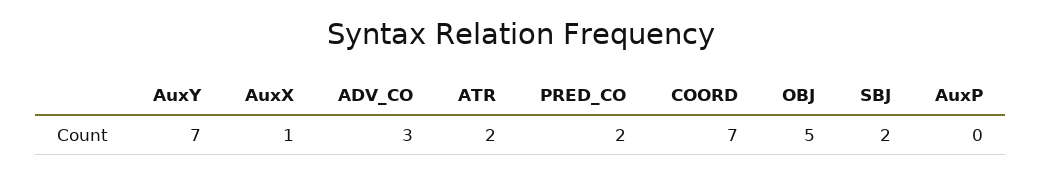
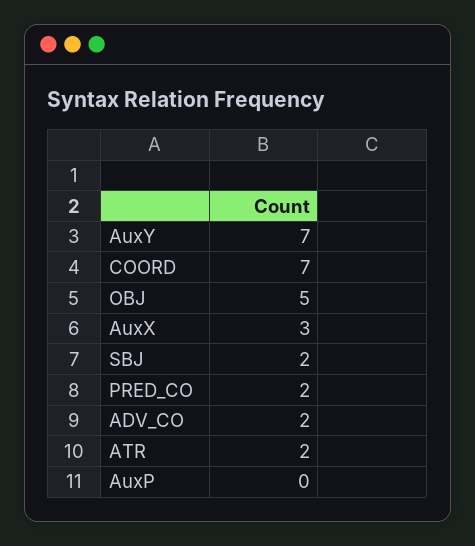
AuxX: 1 -> 3
ADV_CO: 3 -> 2

